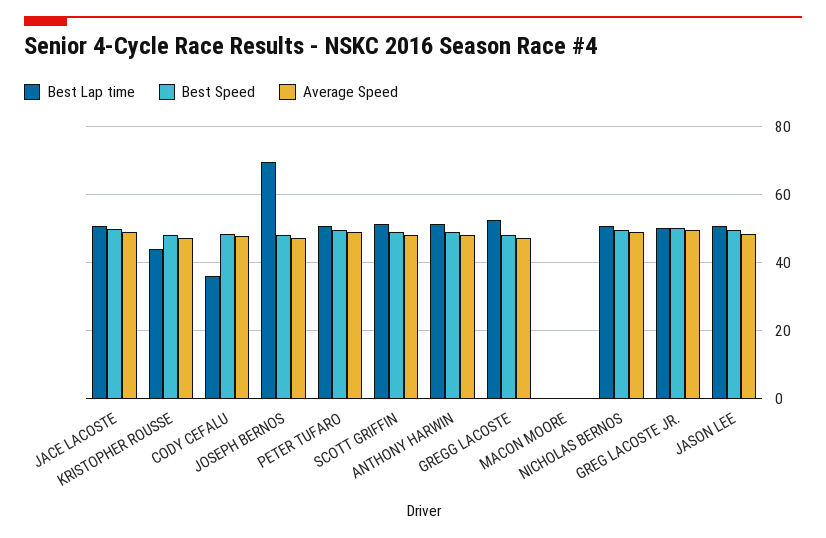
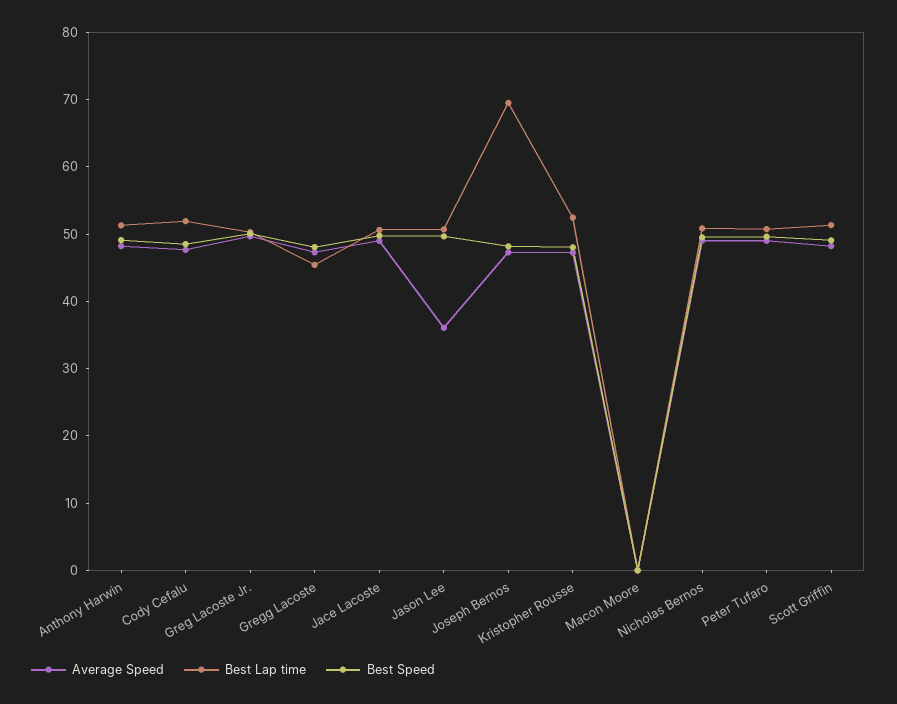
Best Lap time, KRISTOPHER ROUSSE: 44 -> 52
Best Lap time, CODY CEFALU: 36 -> 52
Best Lap time, GREGG LACOSTE: 52 -> 46
Average Speed, JASON LEE: 48 -> 36

